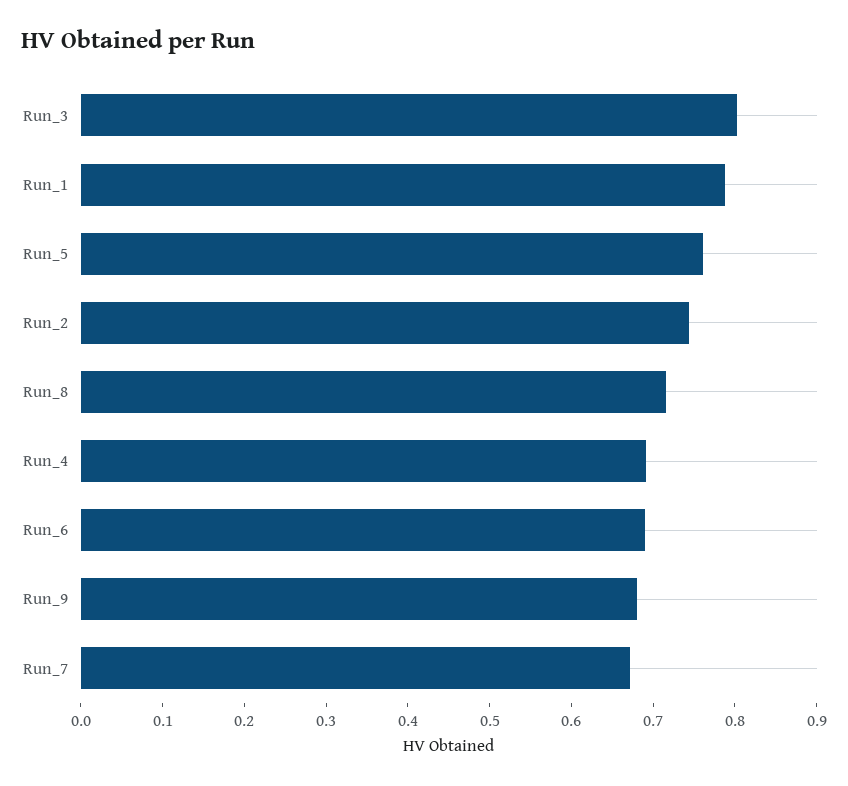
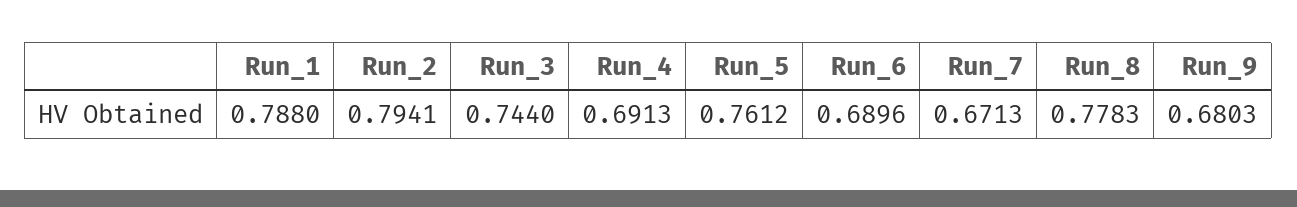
Run_3: 0.8 -> 0.744
Run_2: 0.74 -> 0.7941
Run_8: 0.72 -> 0.7783

